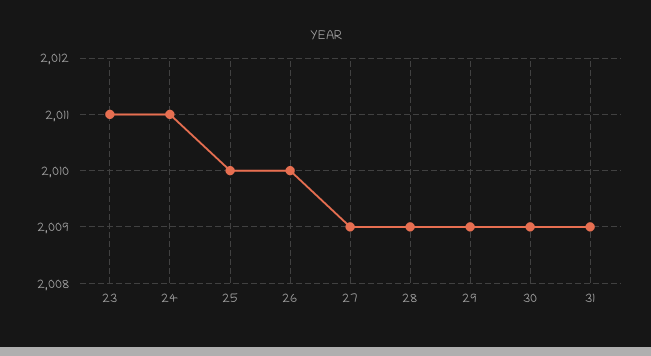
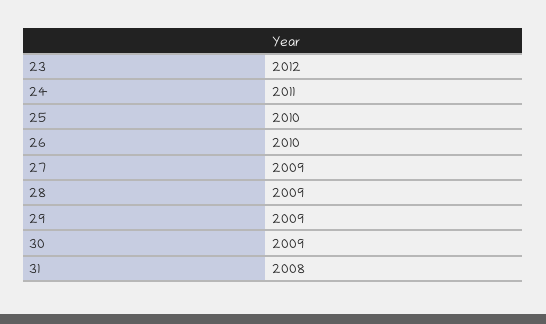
23: 2011 -> 2012
31: 2009 -> 2008

